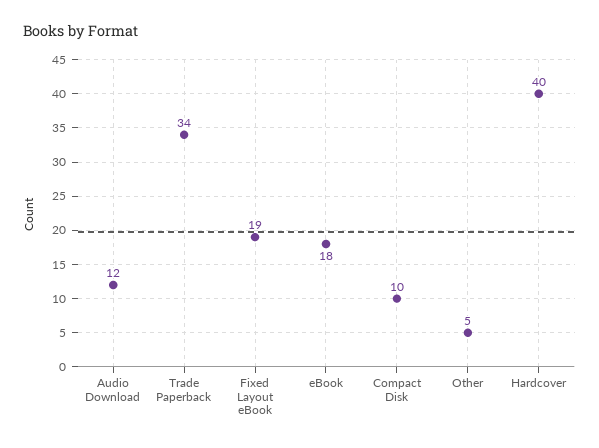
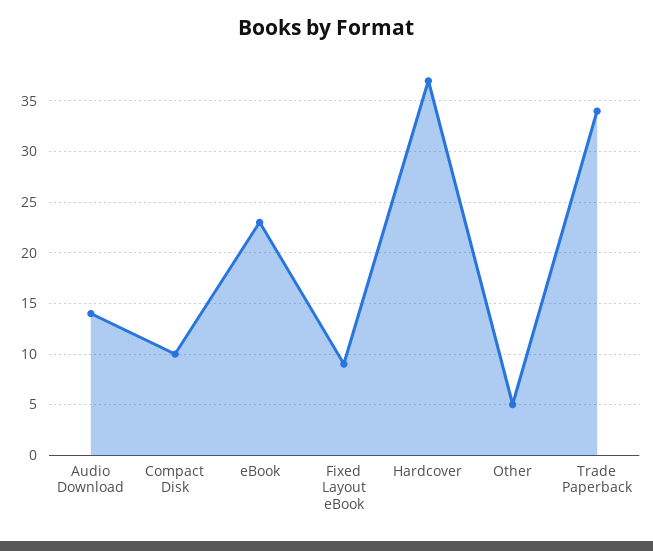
Audio Download: 12 -> 14
Fixed Layout eBook: 19 -> 9
eBook: 18 -> 23
Hardcover: 40 -> 37

